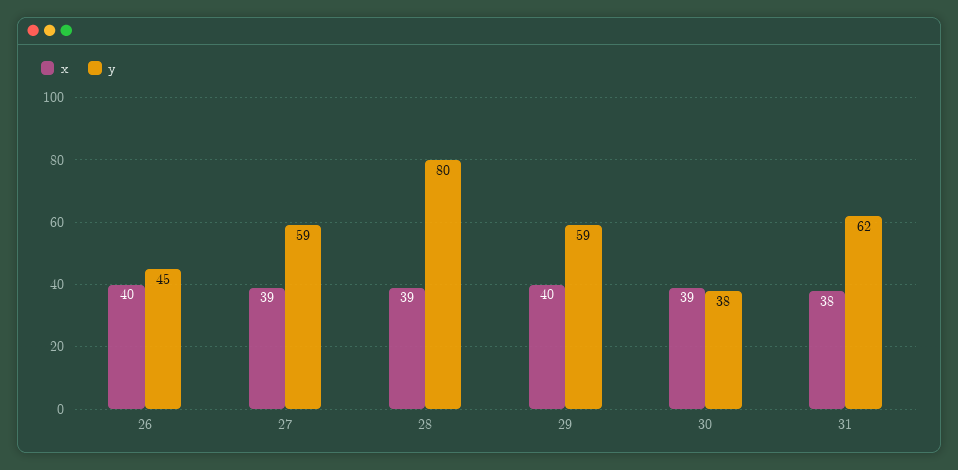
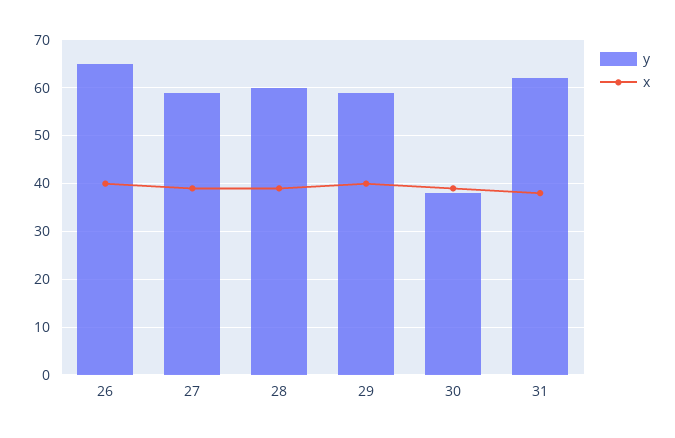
y, 26: 45 -> 65
y, 28: 80 -> 60

